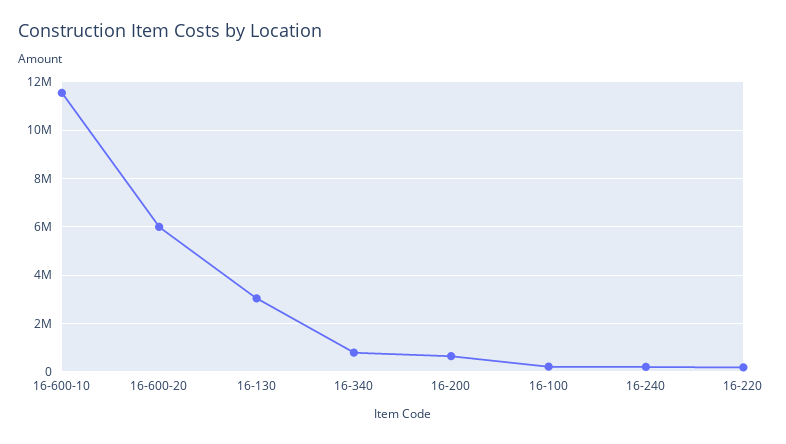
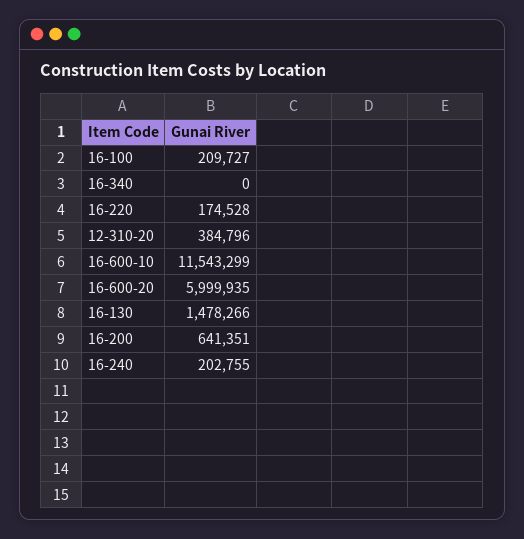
16-130: 3000000 -> 1478266
16-340: 750000 -> 0
12-310-20: none -> 384796

